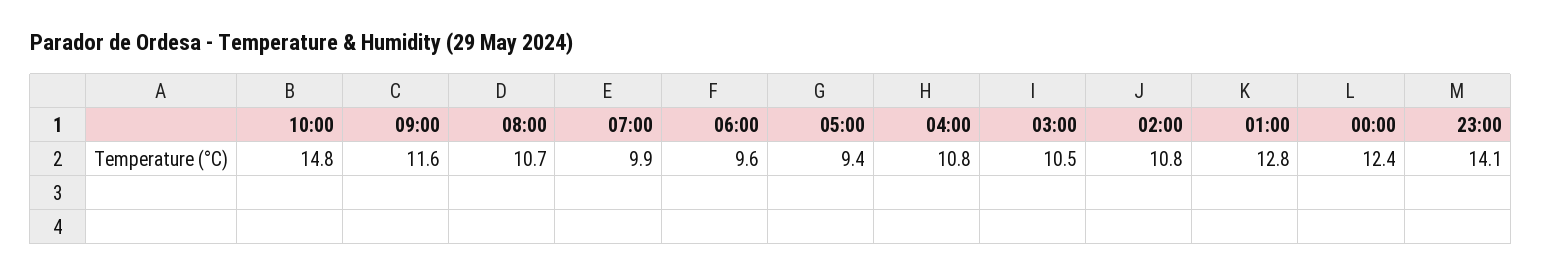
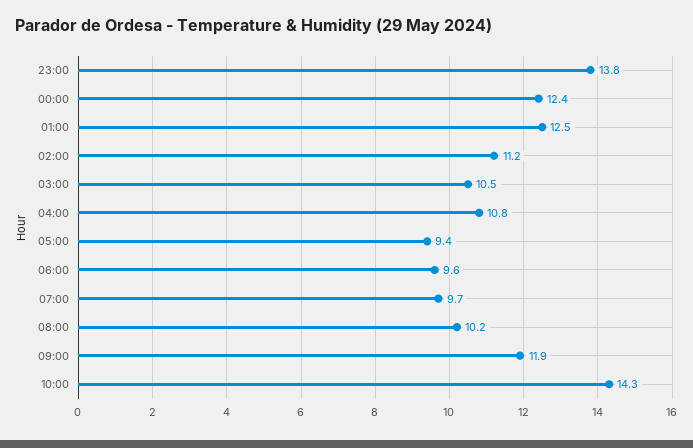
10:00: 14.8 -> 14.3
09:00: 11.6 -> 11.9
08:00: 10.7 -> 10.2
07:00: 9.9 -> 9.7
02:00: 10.8 -> 11.2
01:00: 12.8 -> 12.5
23:00: 14.1 -> 13.8

